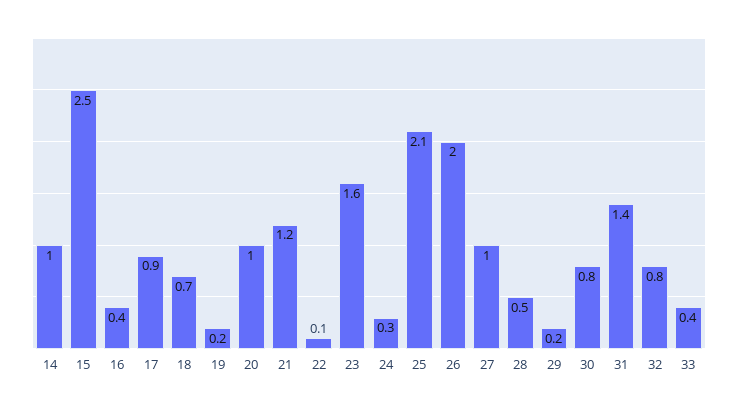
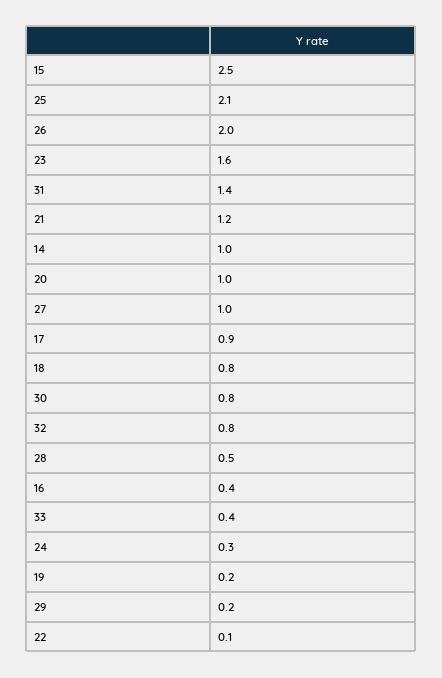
18: 0.7 -> 0.8

